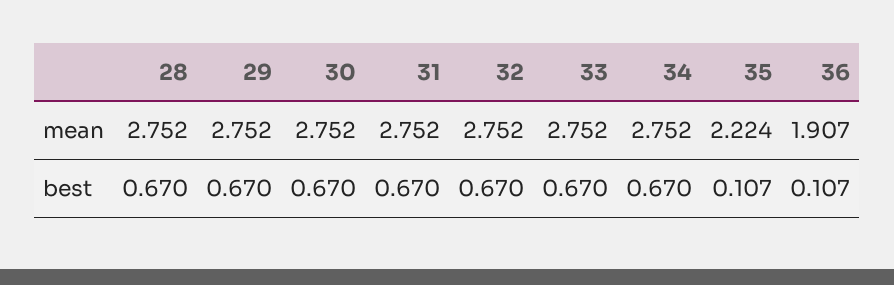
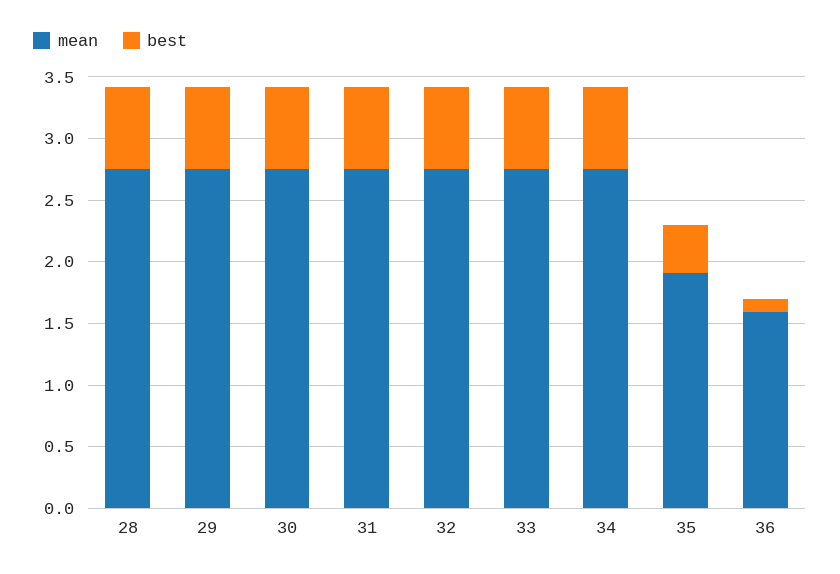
mean, 35: 2.224 -> 1.9
mean, 36: 1.907 -> 1.6
best, 35: 0.107 -> 0.4

